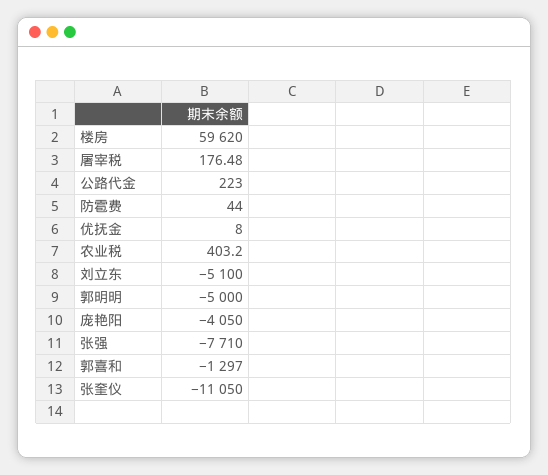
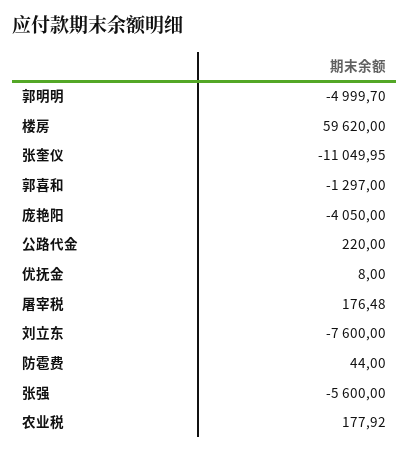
公路代金: 223 -> 220
农业税: 403.2 -> 177.92
刘立东: -5100 -> -7600
郭明明: -5000 -> -4999.7
张强: -7710 -> -5600
张奎仪: -11050 -> -11049.95

